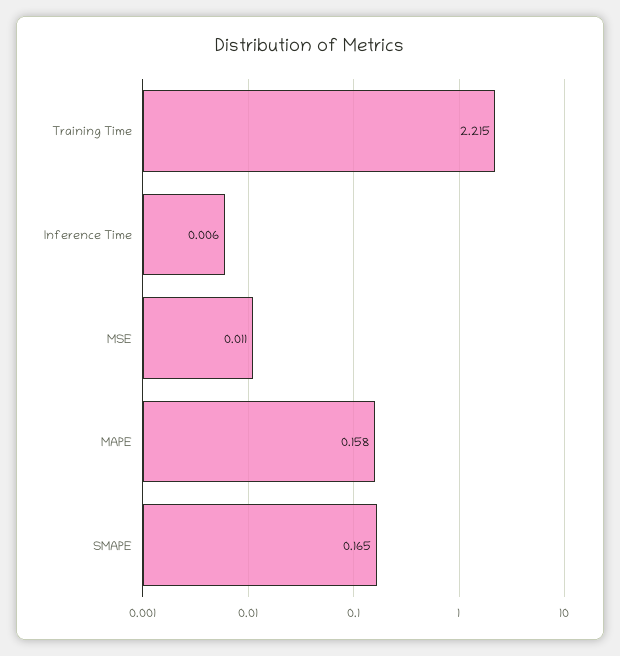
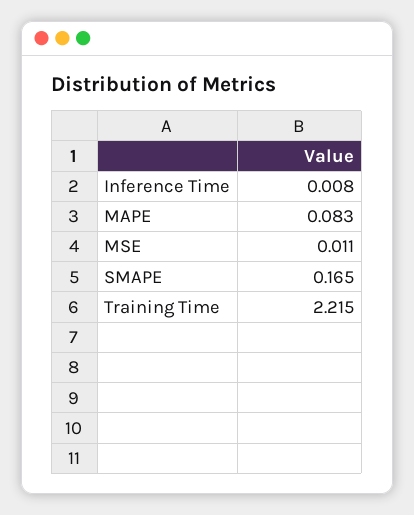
Inference Time: 0.006 -> 0.008
MAPE: 0.158 -> 0.083

